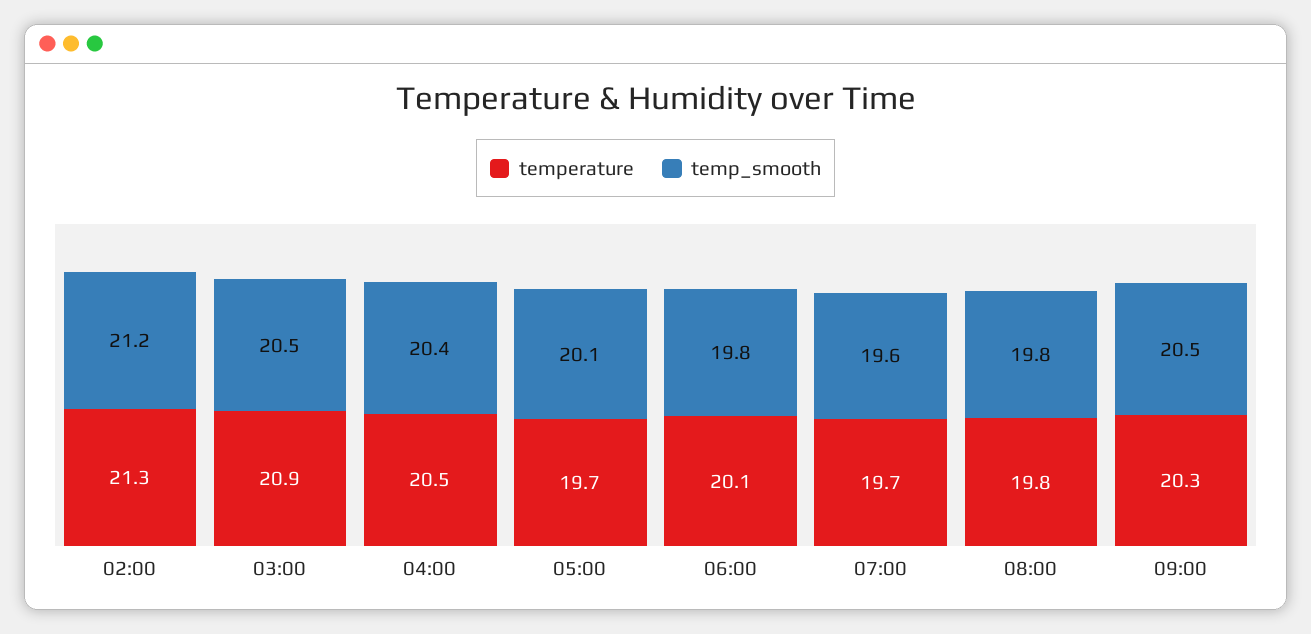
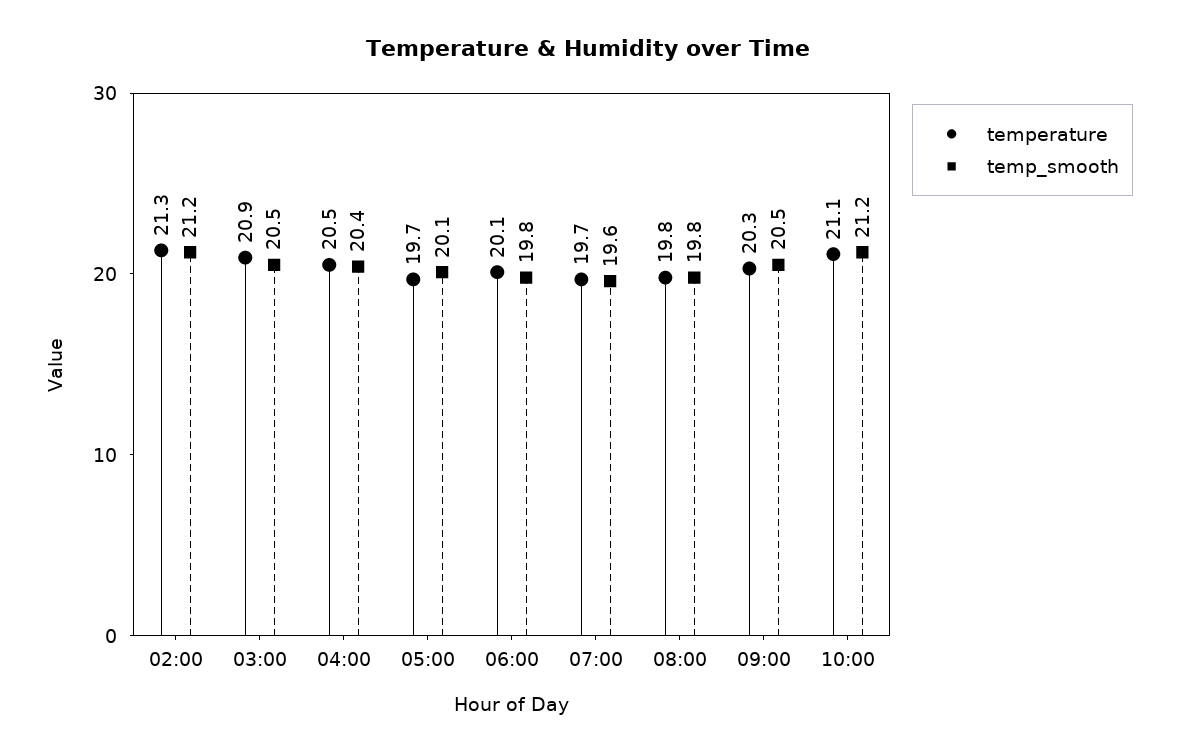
temperature, 10:00: none -> 21.1
temp_smooth, 10:00: none -> 21.2

